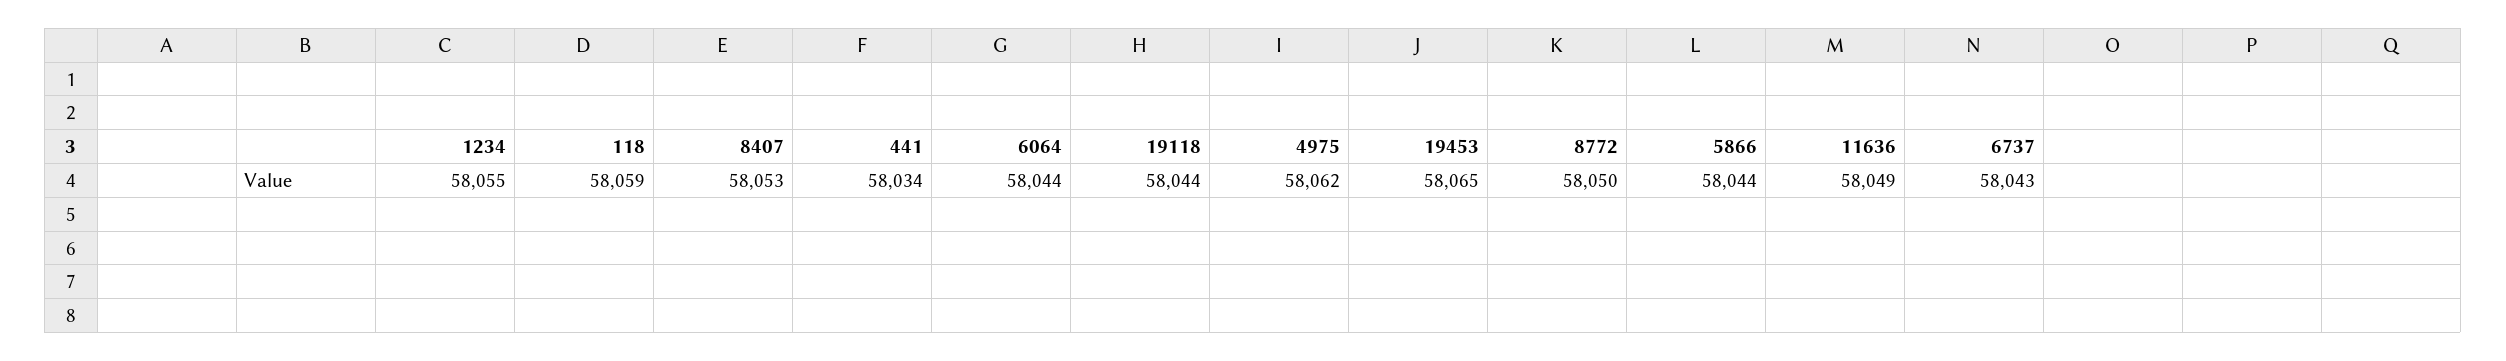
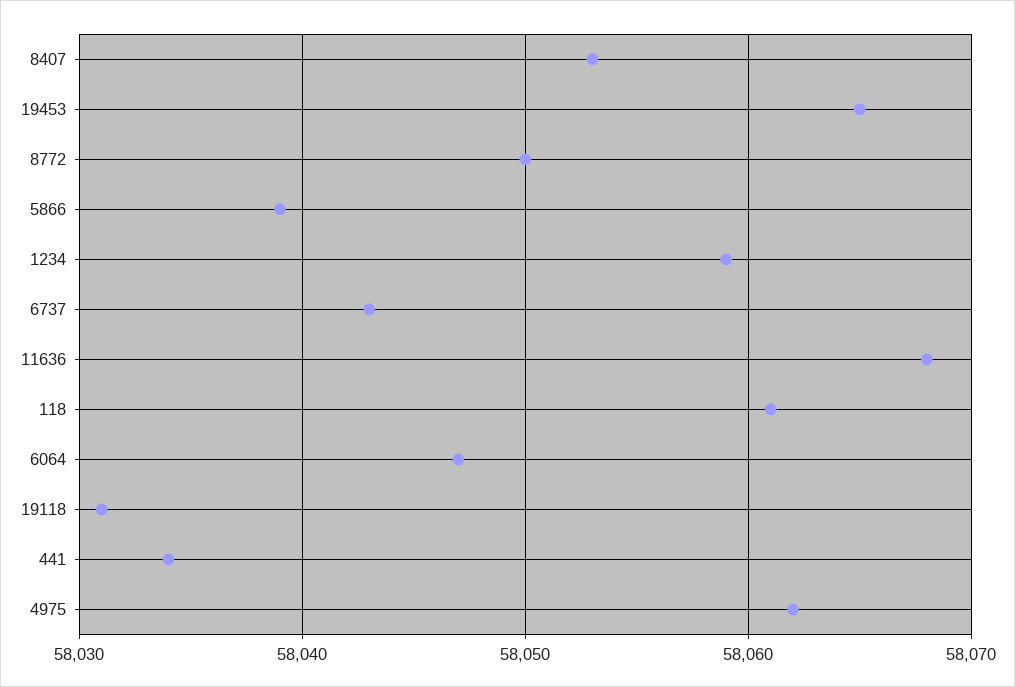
1234: 58055 -> 58059
118: 58059 -> 58061
6064: 58044 -> 58047
19118: 58044 -> 58031
5866: 58044 -> 58039
11636: 58049 -> 58068

